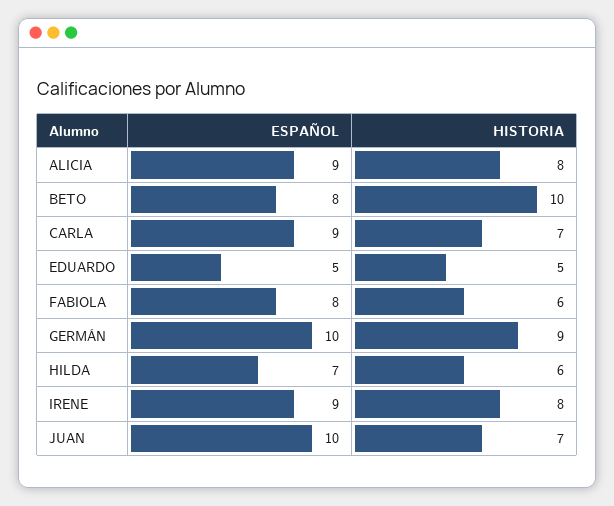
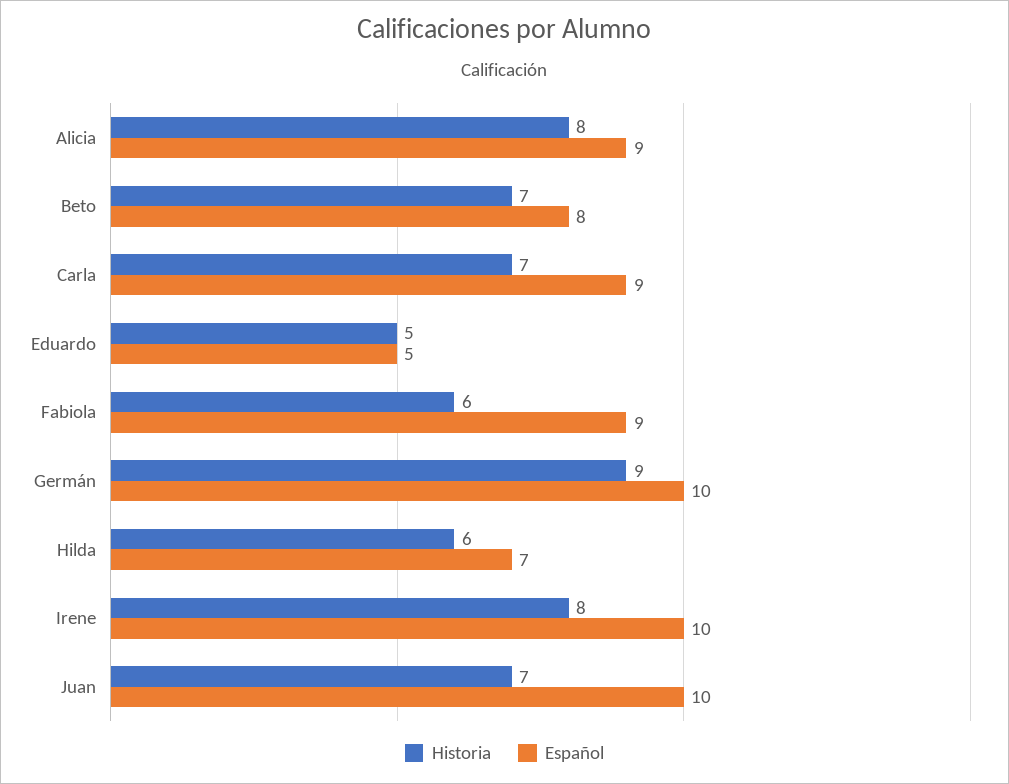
HISTORIA, BETO: 10 -> 7
ESPAÑOL, FABIOLA: 8 -> 9
ESPAÑOL, IRENE: 9 -> 10

